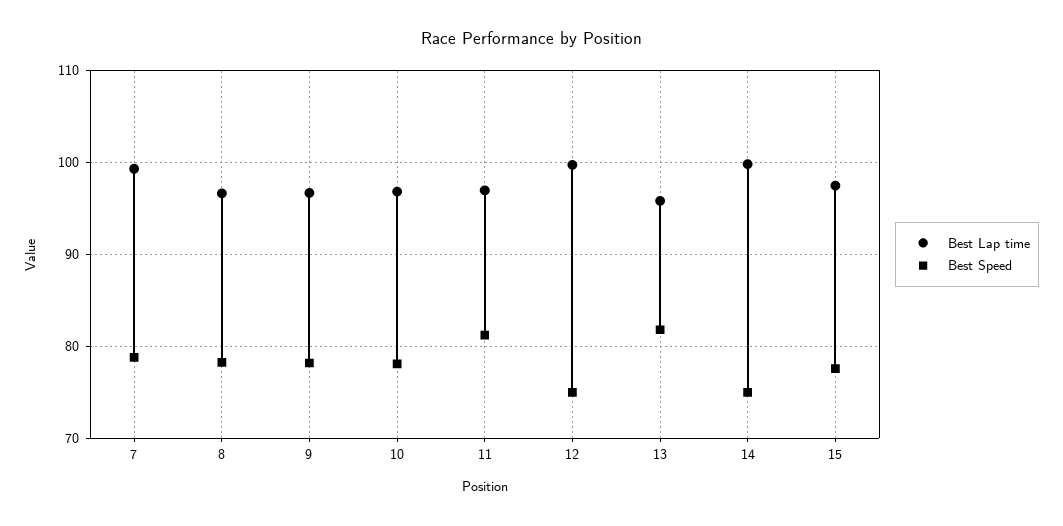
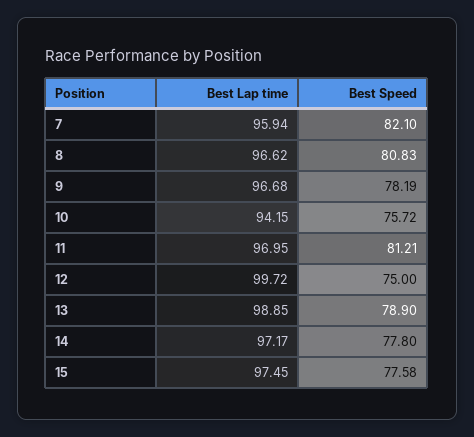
Best Lap time, 7: 99 -> 95.94
Best Speed, 7: 79 -> 82.1
Best Speed, 8: 78 -> 80.83
Best Lap time, 10: 97 -> 94.15
Best Speed, 10: 78 -> 75.72
Best Lap time, 13: 96 -> 98.85
Best Speed, 13: 82 -> 78.9
Best Lap time, 14: 100 -> 97.17
Best Speed, 14: 75 -> 77.8

